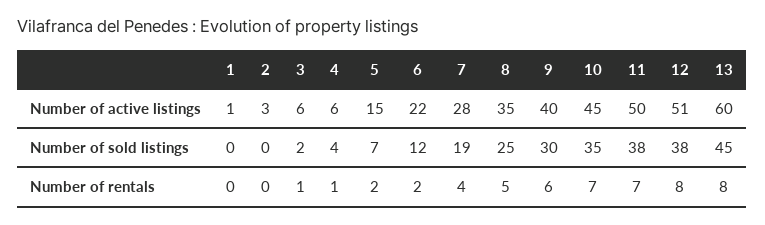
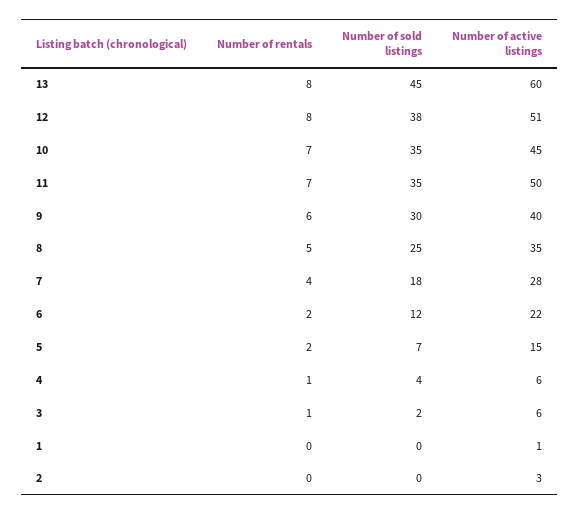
7, Number of sold listings: 19 -> 18
11, Number of sold listings: 38 -> 35

